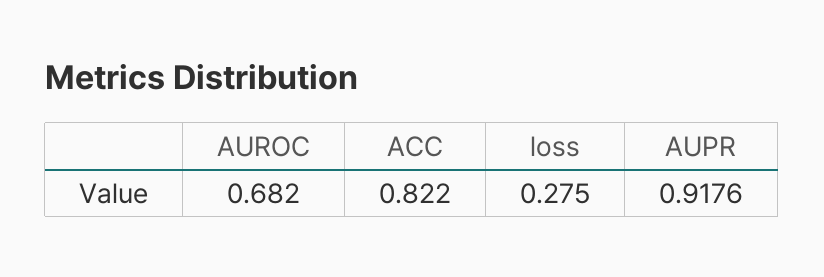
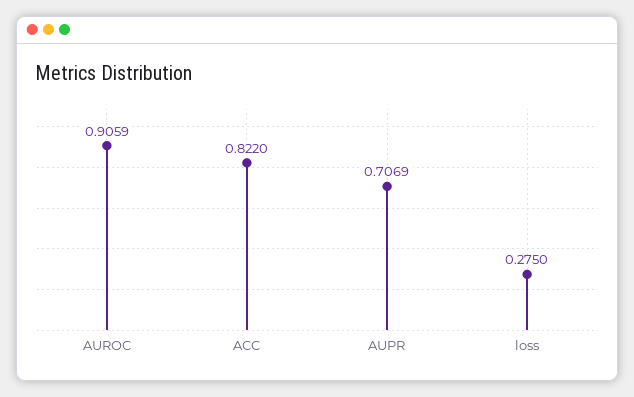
AUROC: 0.682 -> 0.9059
AUPR: 0.9176 -> 0.7069

